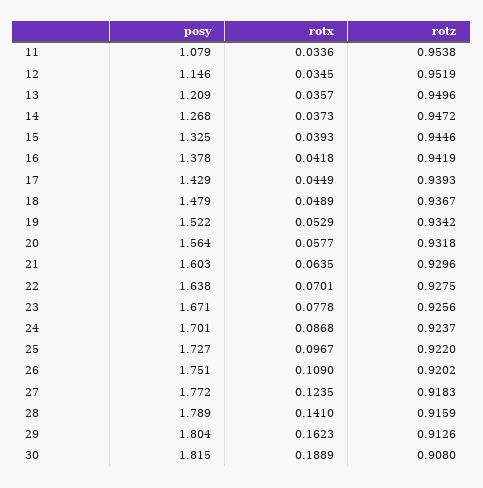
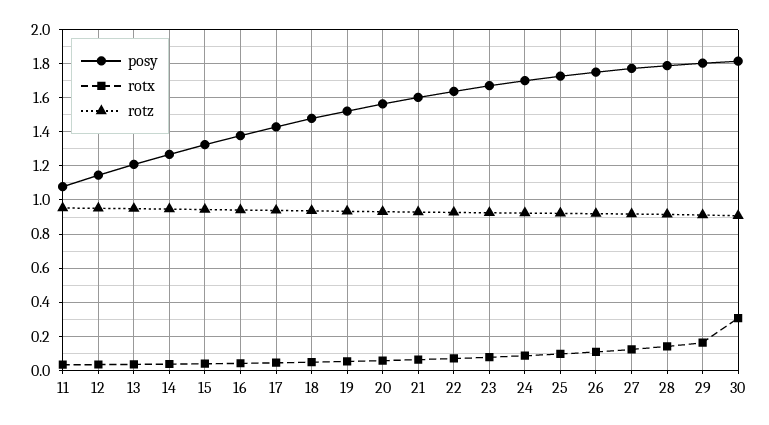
rotx, 30: 0.1889 -> 0.3

